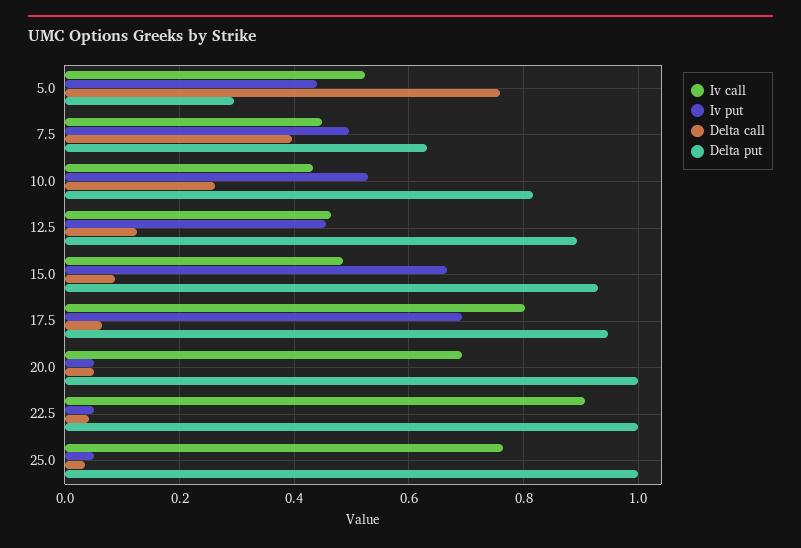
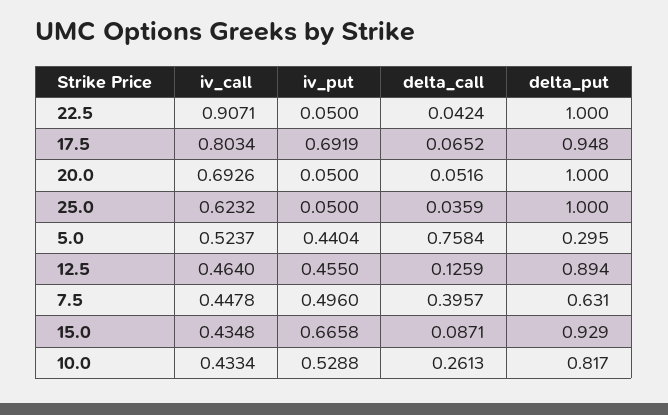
Iv call, 15.0: 0.48 -> 0.4348
Iv call, 25.0: 0.76 -> 0.6232

